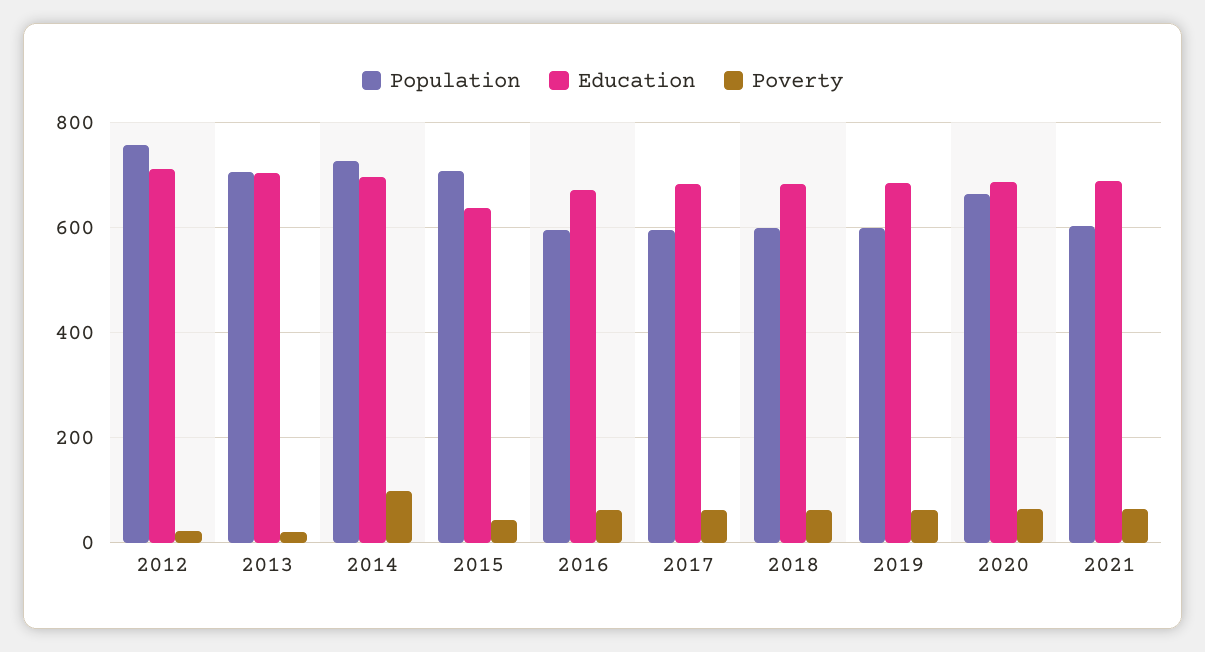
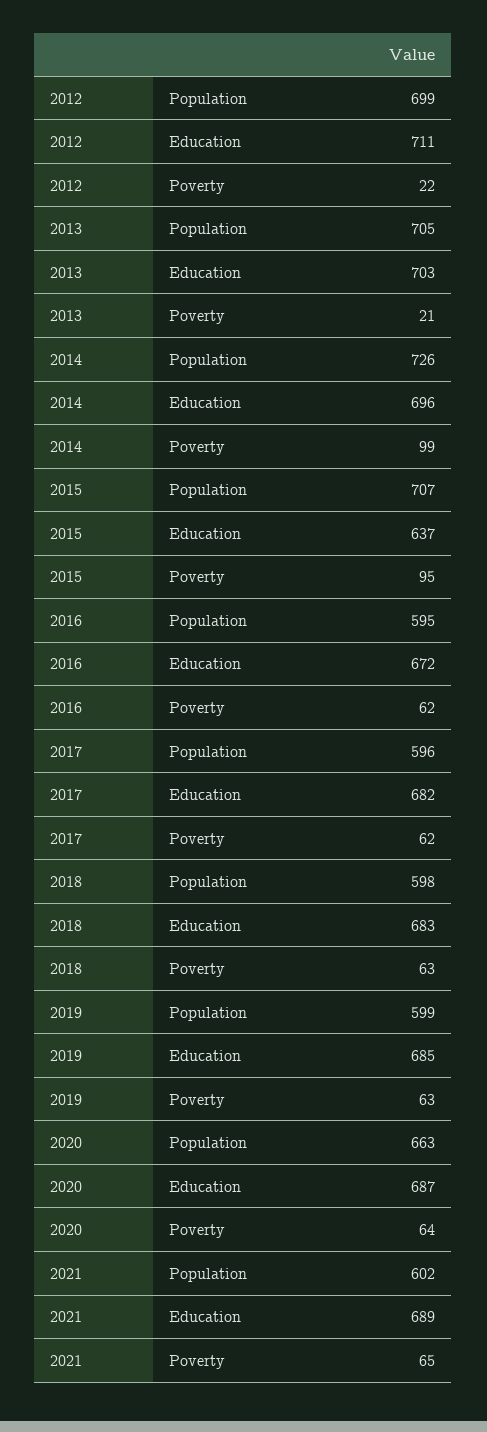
Population, 2012: 760 -> 699
Poverty, 2015: 40 -> 95

